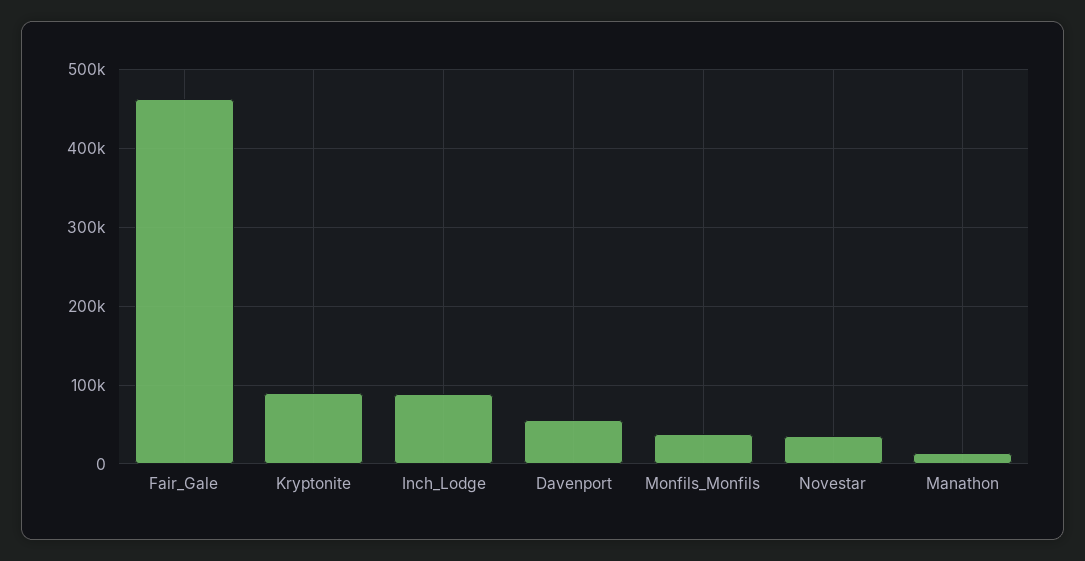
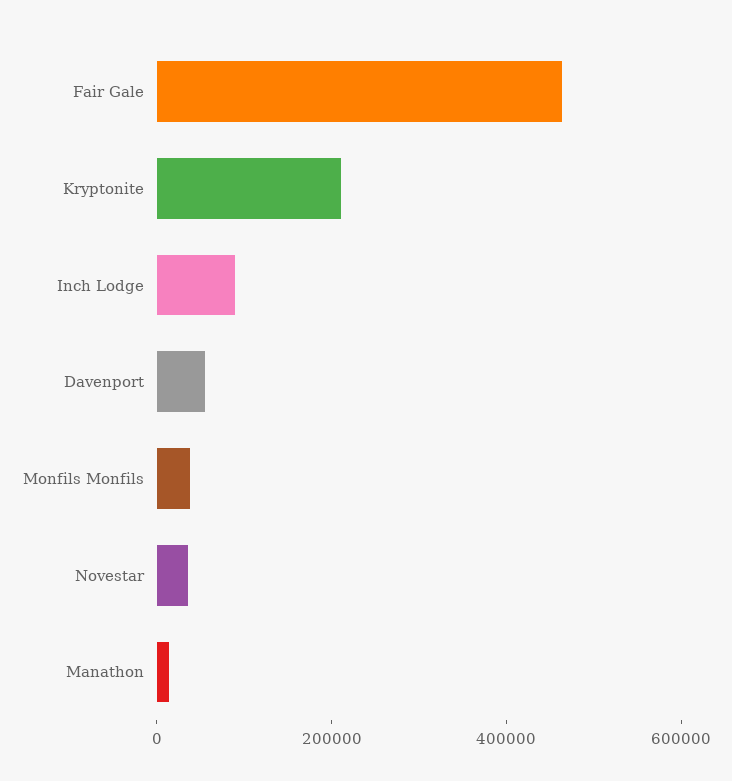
Kryptonite: 90000 -> 200000

